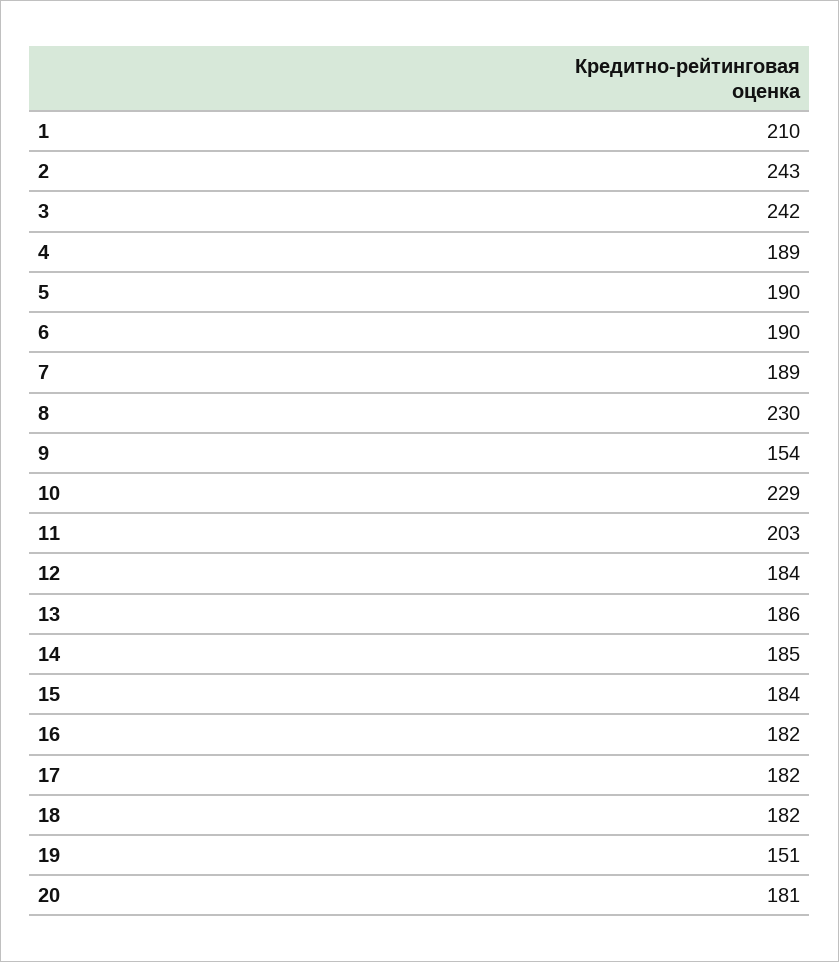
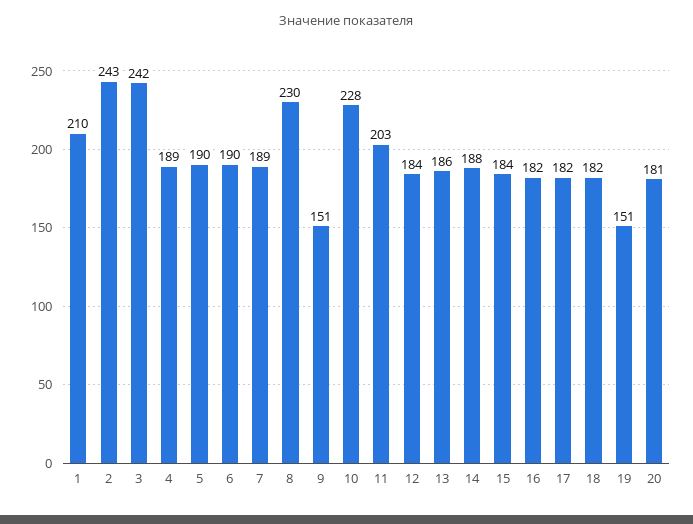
9: 154 -> 151
10: 229 -> 228
14: 185 -> 188

